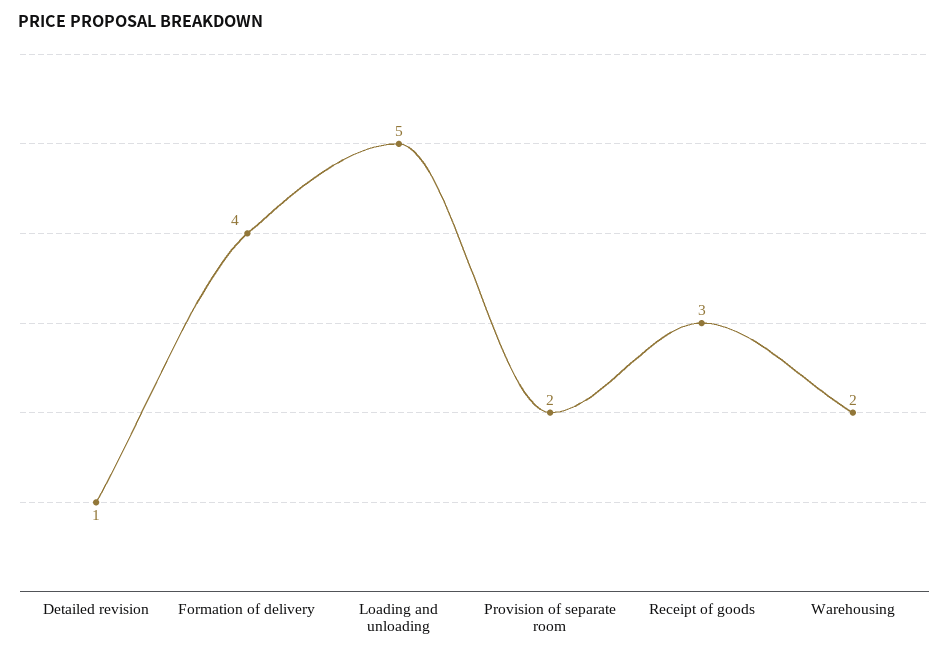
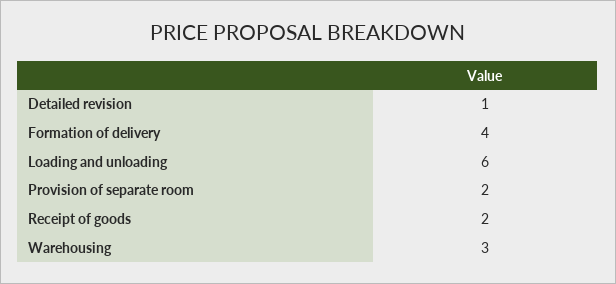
Loading and unloading: 5 -> 6
Receipt of goods: 3 -> 2
Warehousing: 2 -> 3

